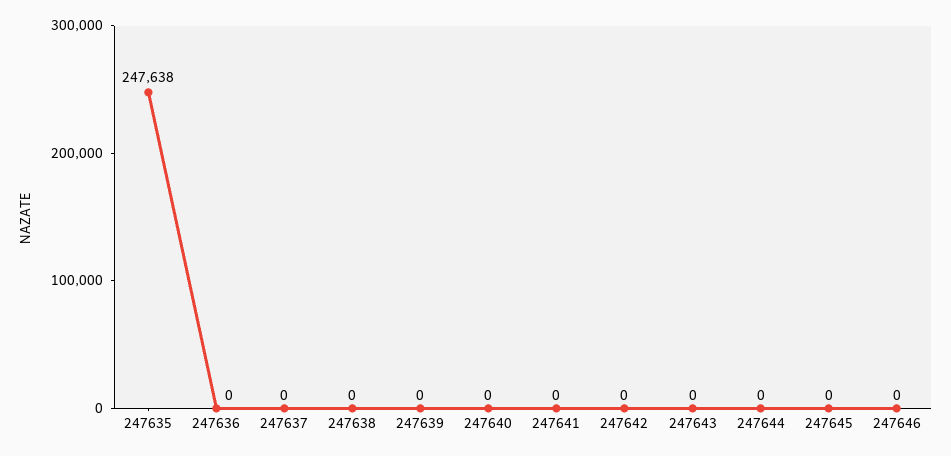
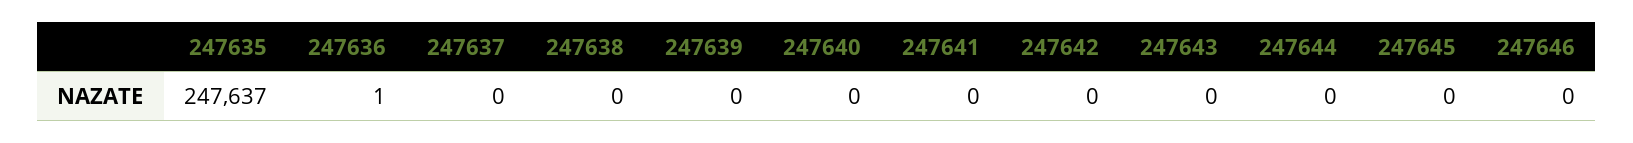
247635: 247638 -> 247637
247636: 0 -> 1

